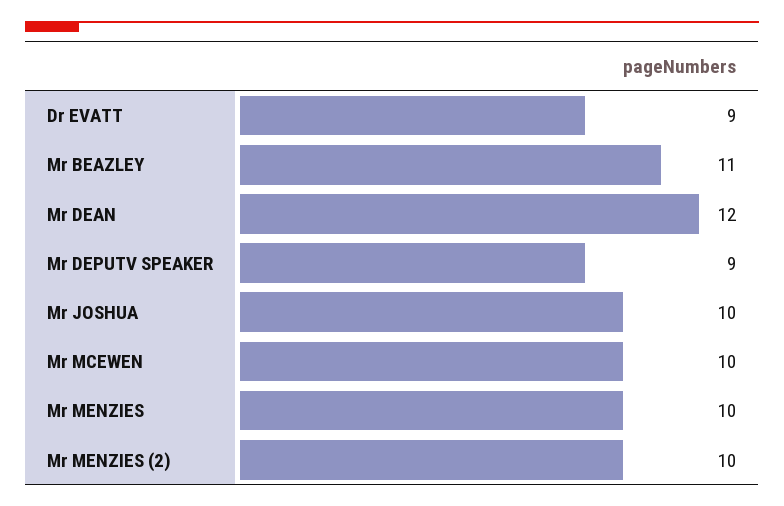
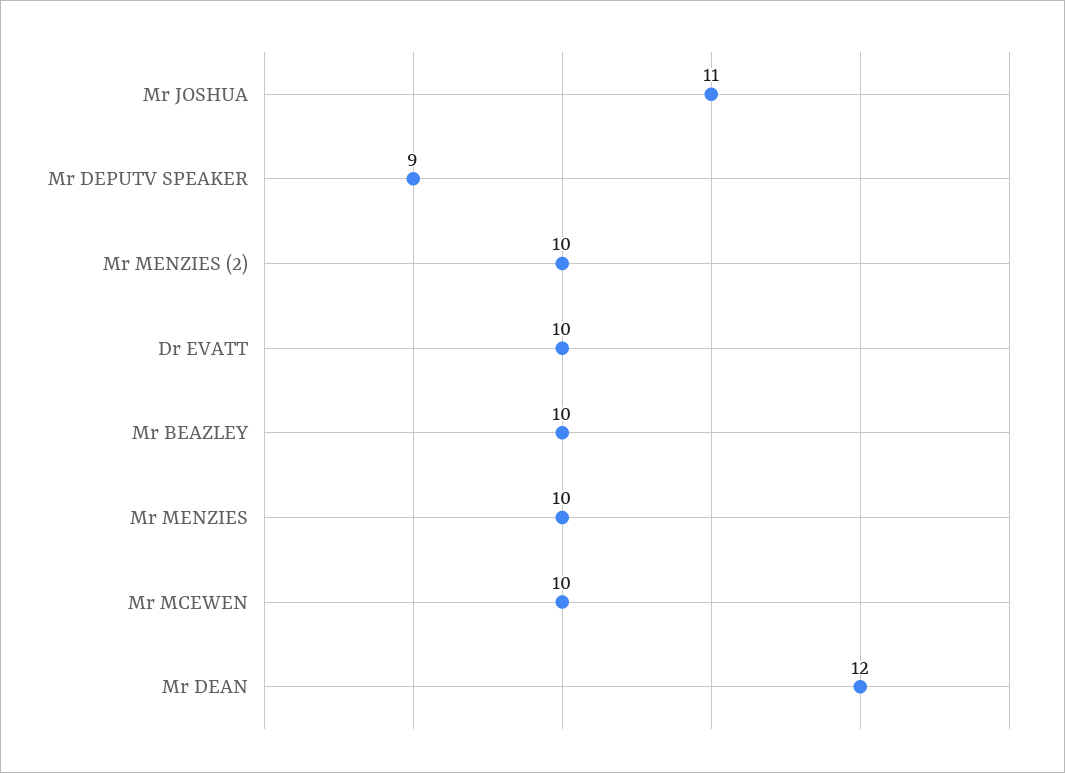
Dr EVATT: 9 -> 10
Mr BEAZLEY: 11 -> 10
Mr JOSHUA: 10 -> 11

